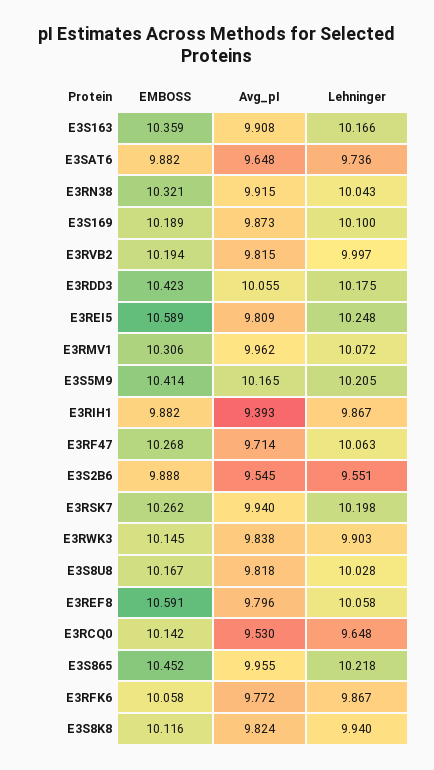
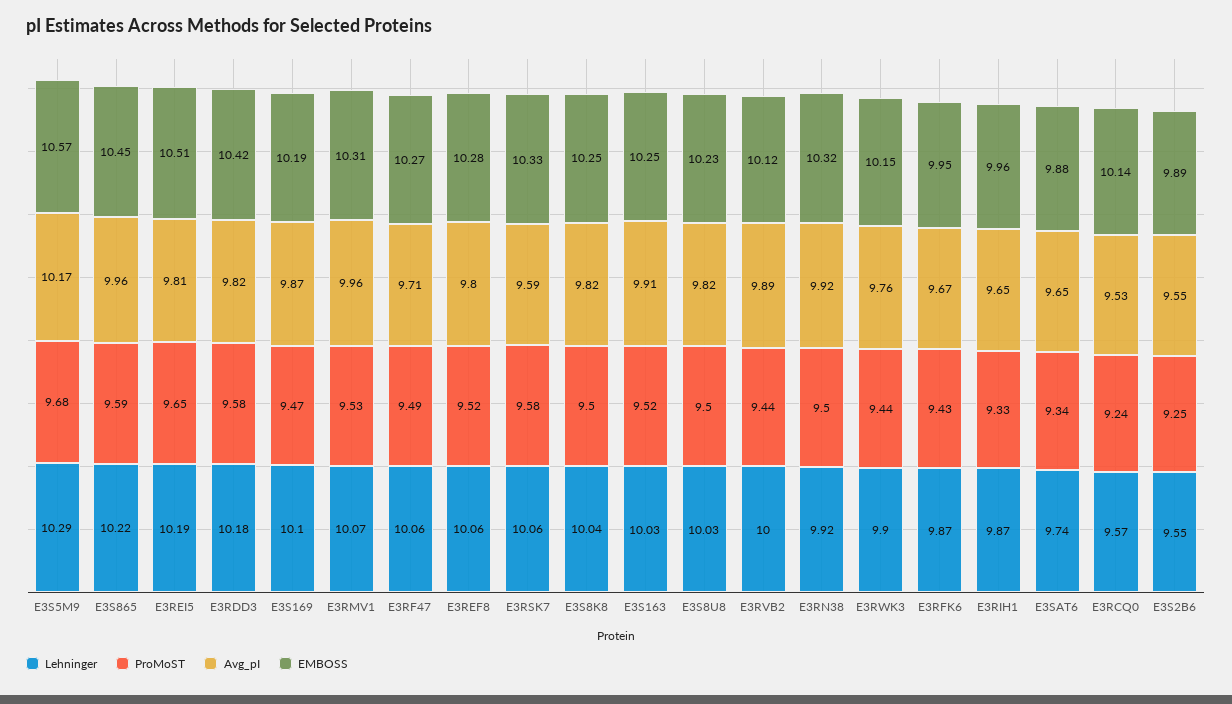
EMBOSS, E3S163: 10.359 -> 10.25
Lehninger, E3S163: 10.166 -> 10.03
Lehninger, E3RN38: 10.043 -> 9.92
EMBOSS, E3RVB2: 10.194 -> 10.12
Avg_pI, E3RVB2: 9.815 -> 9.89
Avg_pI, E3RDD3: 10.055 -> 9.82
EMBOSS, E3REI5: 10.589 -> 10.51
Lehninger, E3REI5: 10.248 -> 10.19
EMBOSS, E3S5M9: 10.414 -> 10.57
Lehninger, E3S5M9: 10.205 -> 10.29
EMBOSS, E3RIH1: 9.882 -> 9.96
Avg_pI, E3RIH1: 9.393 -> 9.65
EMBOSS, E3RSK7: 10.262 -> 10.33
Avg_pI, E3RSK7: 9.94 -> 9.59
Lehninger, E3RSK7: 10.198 -> 10.06
Avg_pI, E3RWK3: 9.838 -> 9.76
EMBOSS, E3S8U8: 10.167 -> 10.23
EMBOSS, E3REF8: 10.591 -> 10.28
Lehninger, E3RCQ0: 9.648 -> 9.57
EMBOSS, E3RFK6: 10.058 -> 9.95
Avg_pI, E3RFK6: 9.772 -> 9.67
EMBOSS, E3S8K8: 10.116 -> 10.25
Lehninger, E3S8K8: 9.94 -> 10.04
ProMoST, E3S5M9: none -> 9.68
ProMoST, E3S865: none -> 9.59
ProMoST, E3REI5: none -> 9.65
ProMoST, E3RDD3: none -> 9.58
ProMoST, E3S169: none -> 9.47
ProMoST, E3RMV1: none -> 9.53
ProMoST, E3RF47: none -> 9.49
ProMoST, E3REF8: none -> 9.52
ProMoST, E3RSK7: none -> 9.58
ProMoST, E3S8K8: none -> 9.5
ProMoST, E3S163: none -> 9.52
ProMoST, E3S8U8: none -> 9.5
ProMoST, E3RVB2: none -> 9.44
ProMoST, E3RN38: none -> 9.5
ProMoST, E3RWK3: none -> 9.44
ProMoST, E3RFK6: none -> 9.43
ProMoST, E3RIH1: none -> 9.33
ProMoST, E3SAT6: none -> 9.34
ProMoST, E3RCQ0: none -> 9.24
ProMoST, E3S2B6: none -> 9.25

